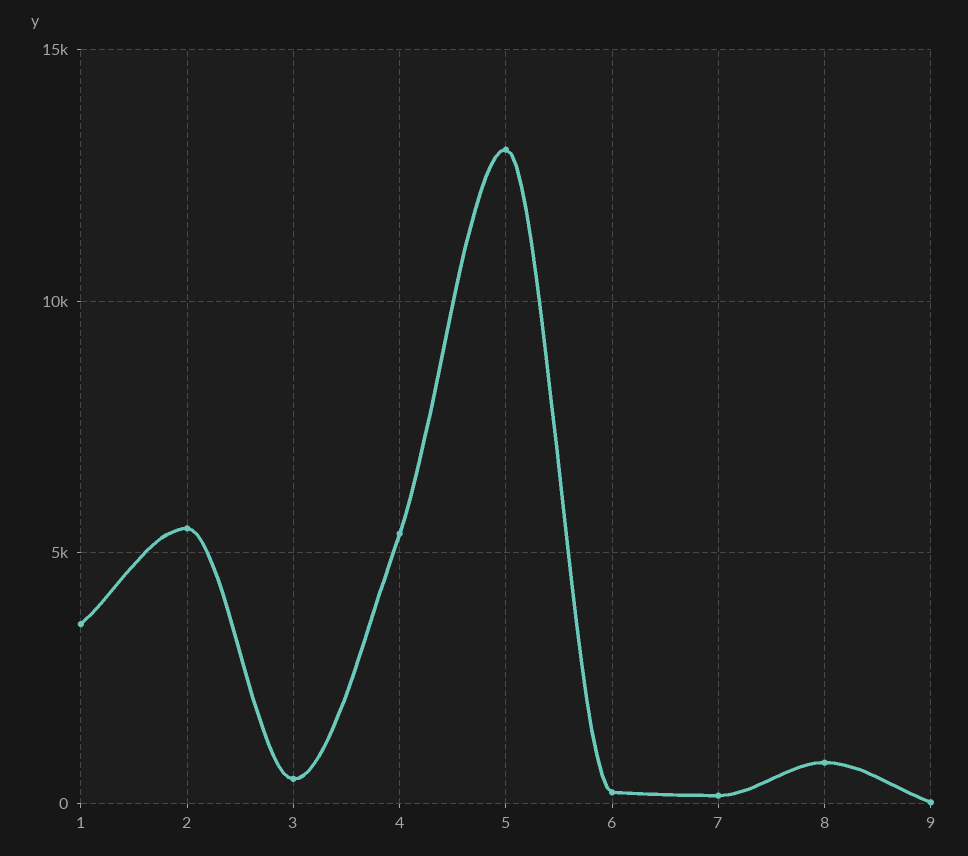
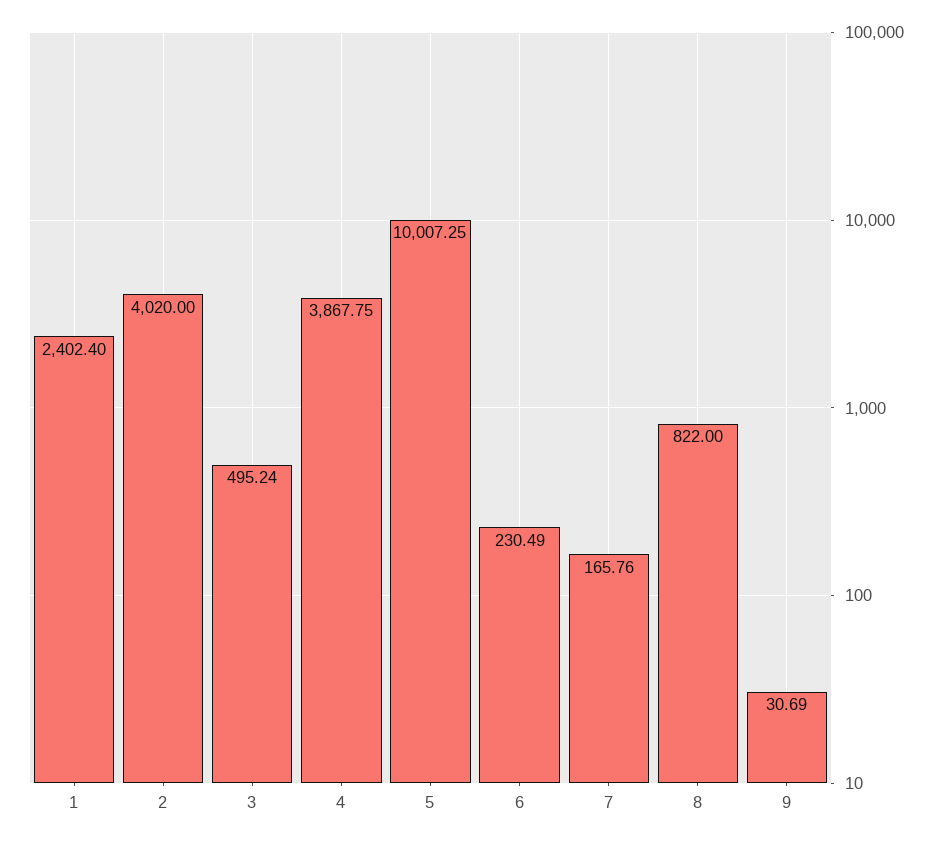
1: 3500 -> 2402.4
2: 5500 -> 4020
4: 5500 -> 3867.75
5: 13000 -> 10007.25

